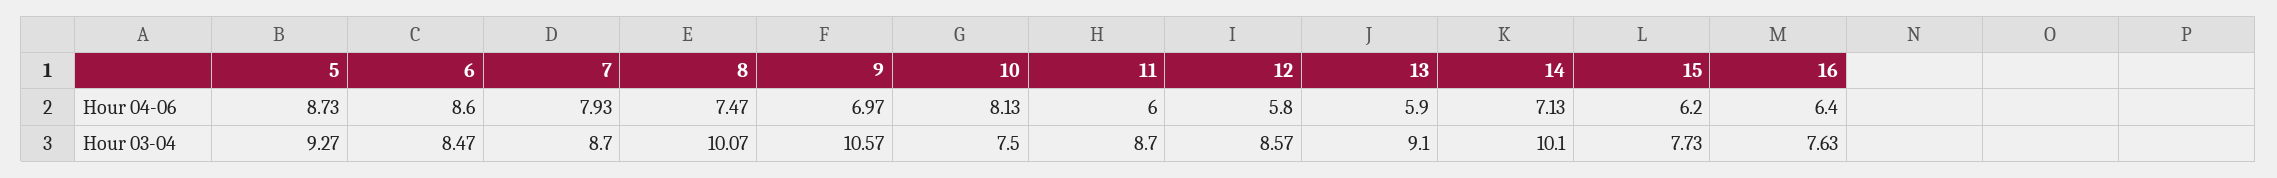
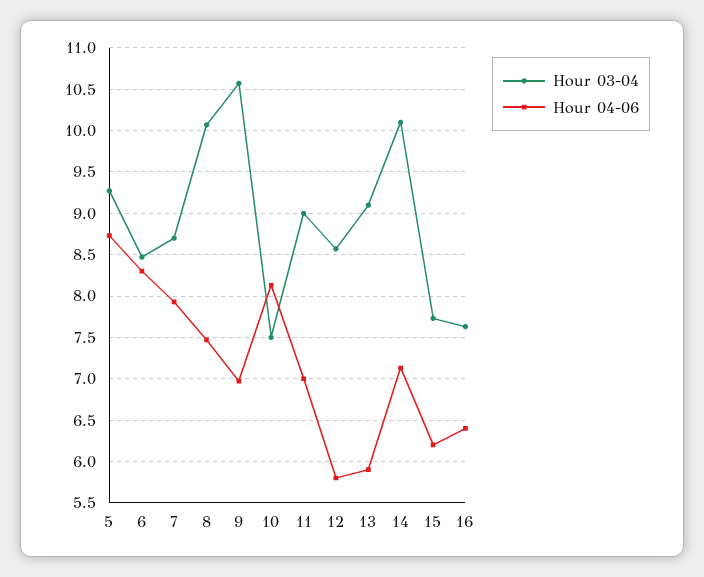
Hour 04-06, 6: 8.6 -> 8.3
Hour 04-06, 11: 6 -> 7
Hour 03-04, 11: 8.7 -> 9

